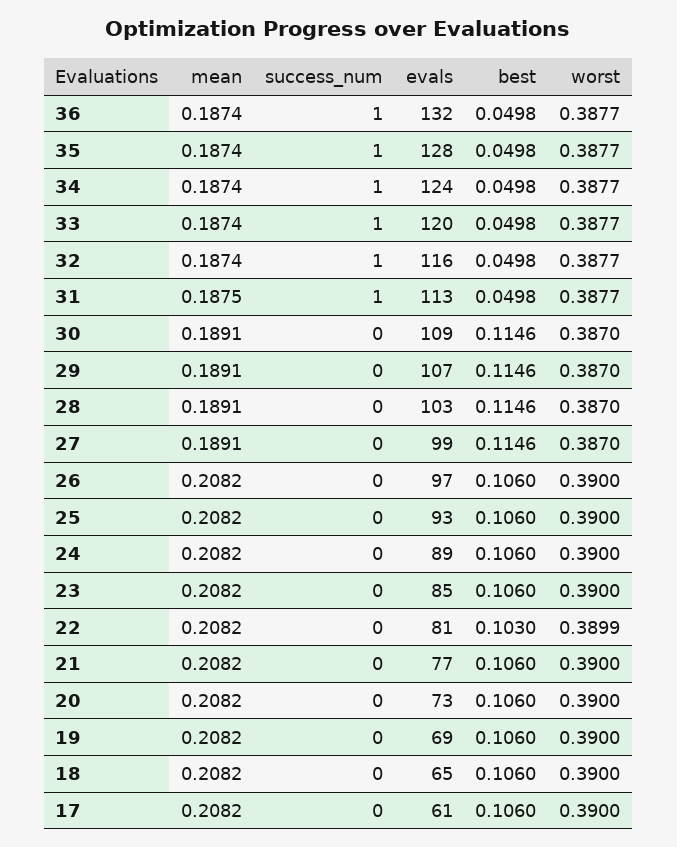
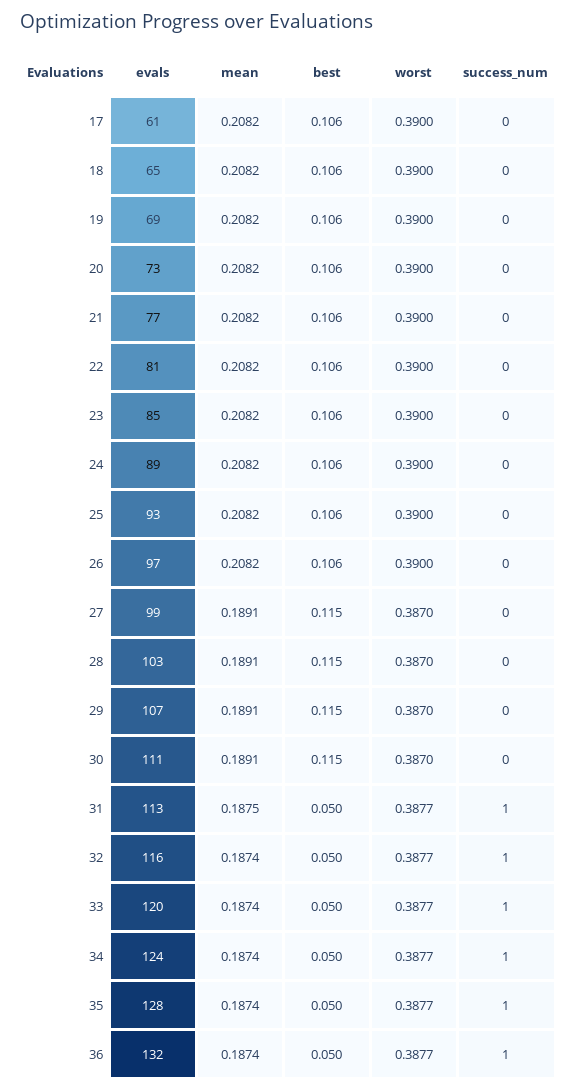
evals, 30: 109 -> 111
best, 22: 0.103 -> 0.106
worst, 22: 0.3899 -> 0.39

